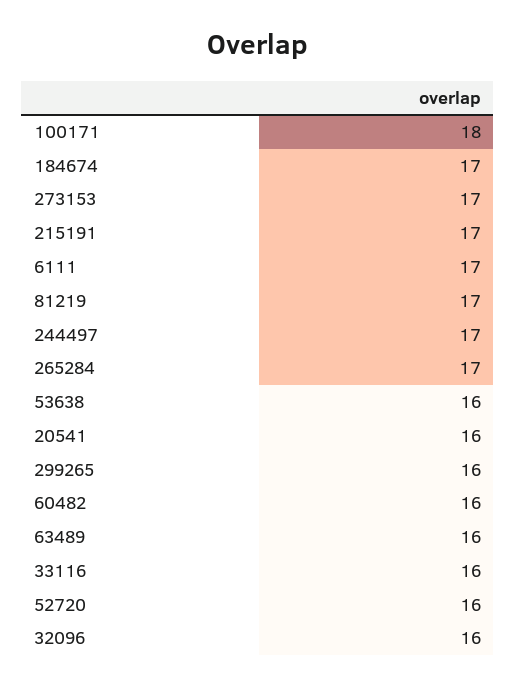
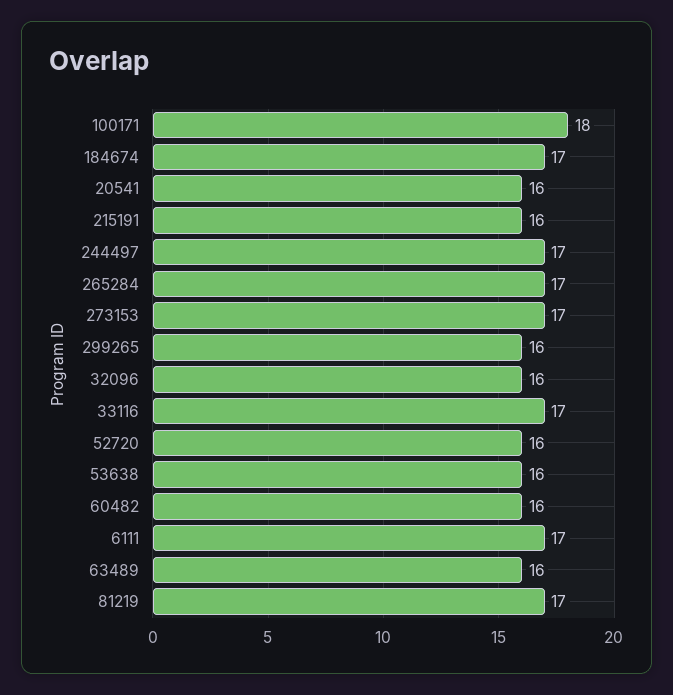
215191: 17 -> 16
33116: 16 -> 17

